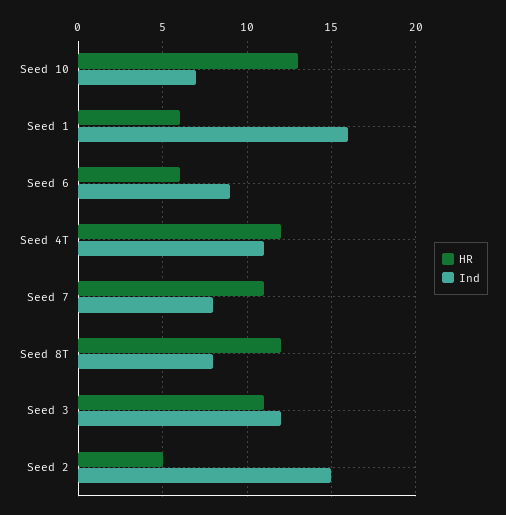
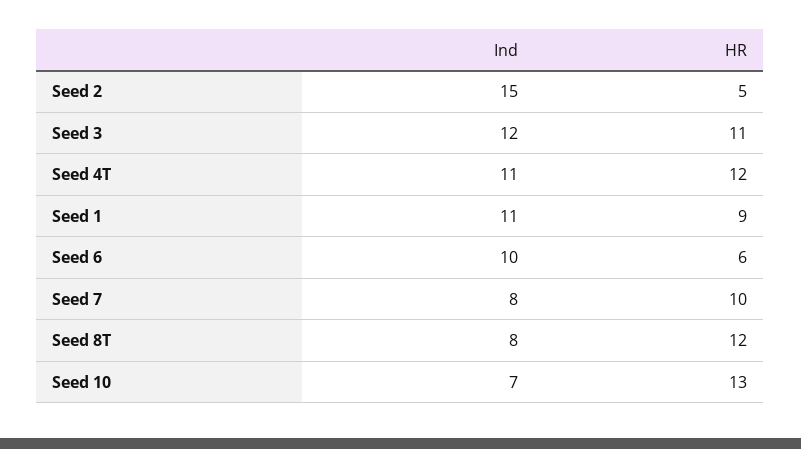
HR, Seed 1: 6 -> 9
Ind, Seed 1: 16 -> 11
Ind, Seed 6: 9 -> 10
HR, Seed 7: 11 -> 10

